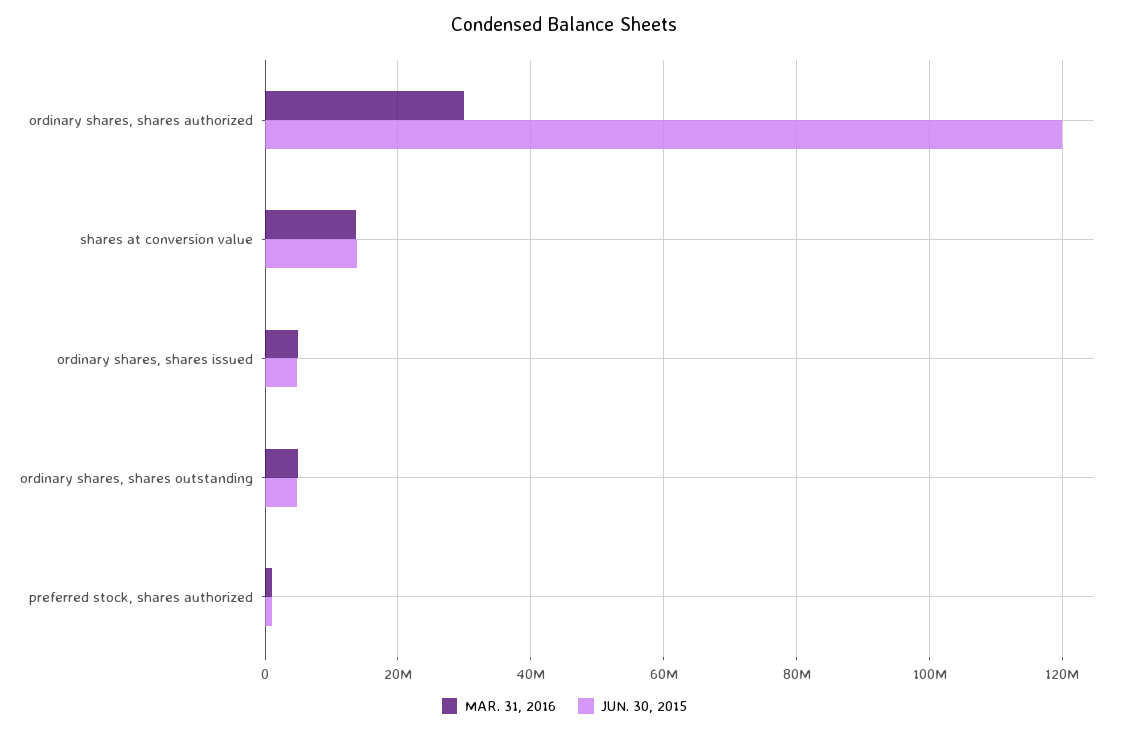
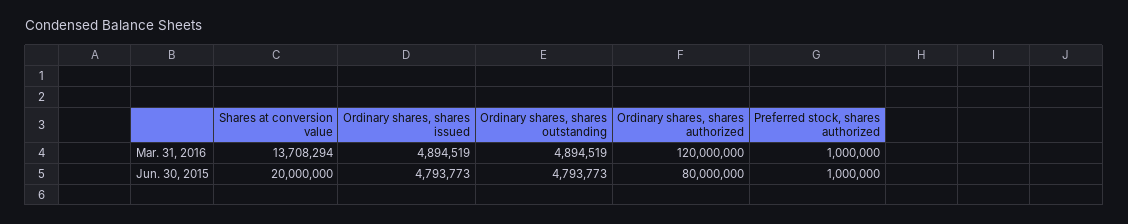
MAR. 31, 2016, ordinary shares, shares authorized: 30000000 -> 120000000
JUN. 30, 2015, ordinary shares, shares authorized: 120000000 -> 80000000
JUN. 30, 2015, shares at conversion value: 14000000 -> 20000000

